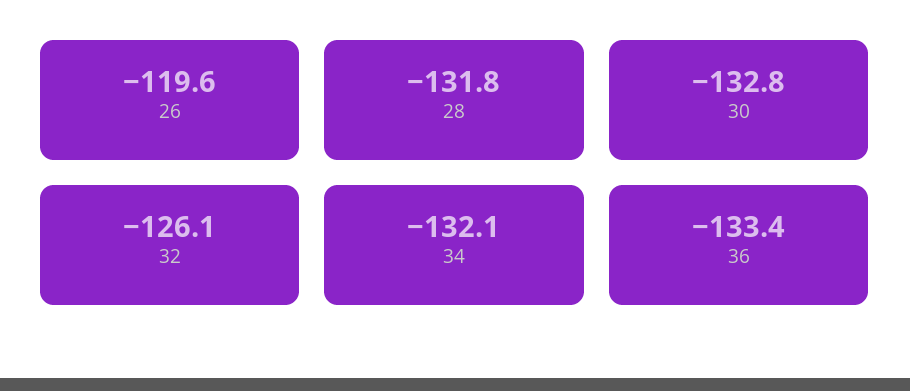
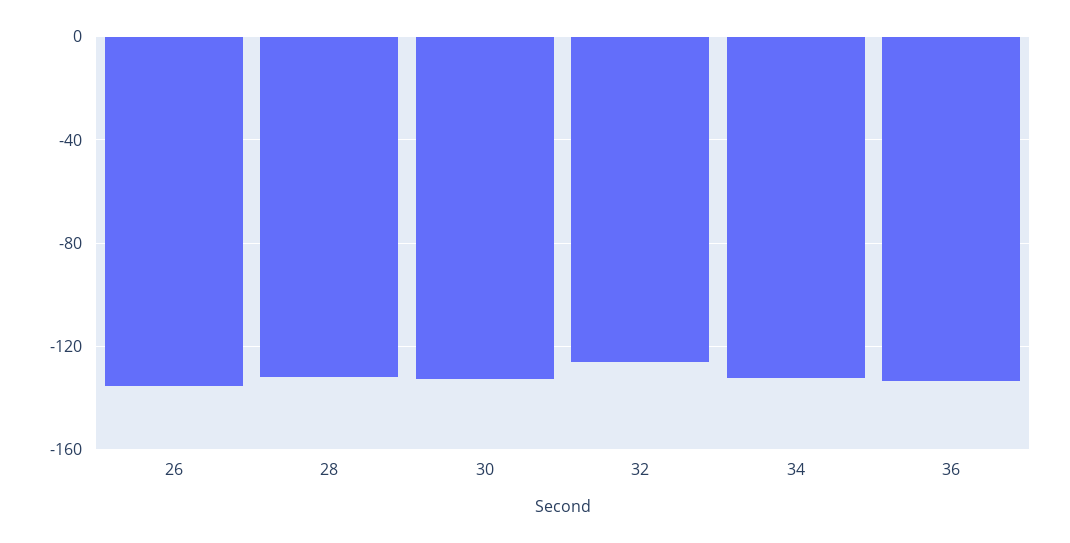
26: -119.6 -> -135

